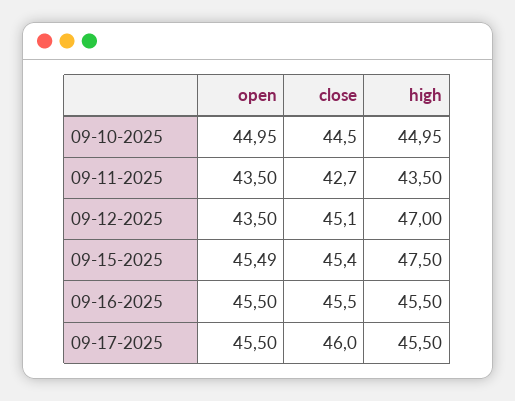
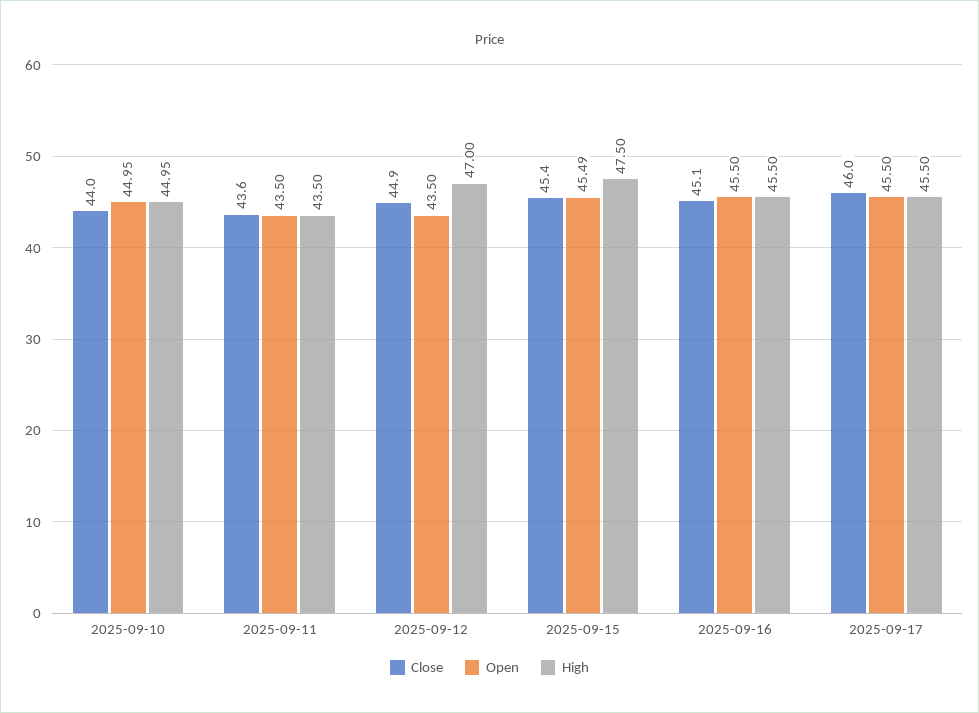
close, 09-10-2025: 44.5 -> 44
close, 09-11-2025: 42.7 -> 43.6
close, 09-12-2025: 45.1 -> 44.9
close, 09-16-2025: 45.5 -> 45.1

